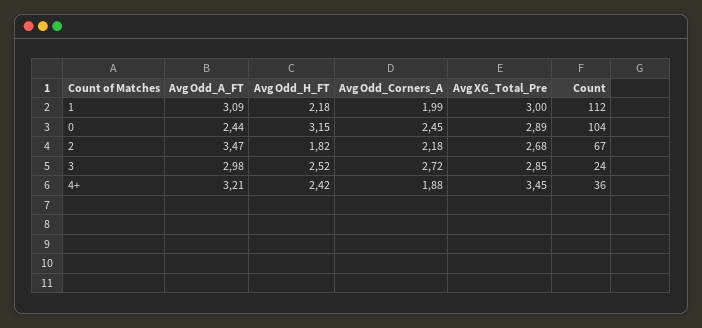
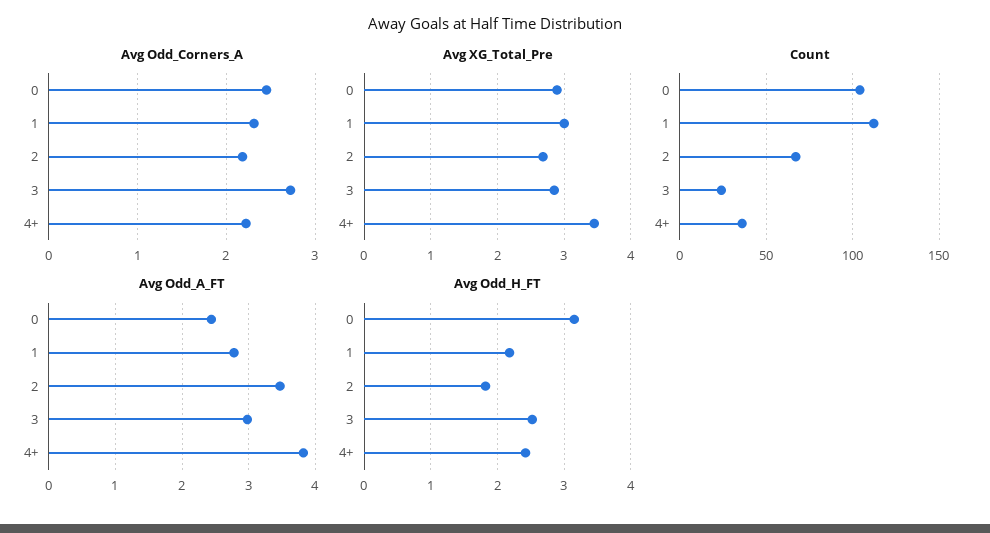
Avg Odd_A_FT, 1: 3.09 -> 2.8
Avg Odd_Corners_A, 1: 1.99 -> 2.3
Avg Odd_A_FT, 4+: 3.21 -> 3.8
Avg Odd_Corners_A, 4+: 1.88 -> 2.2

